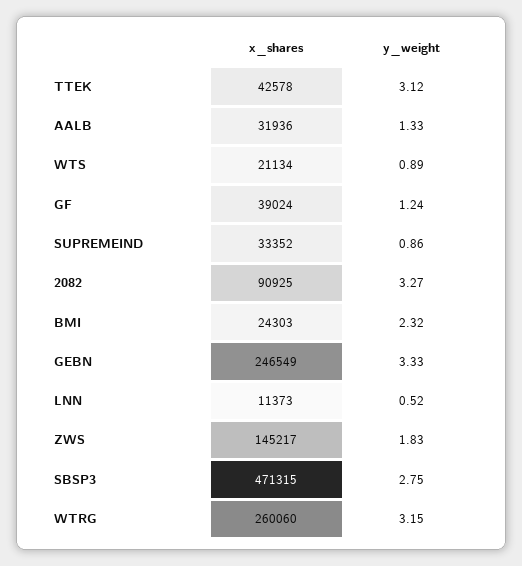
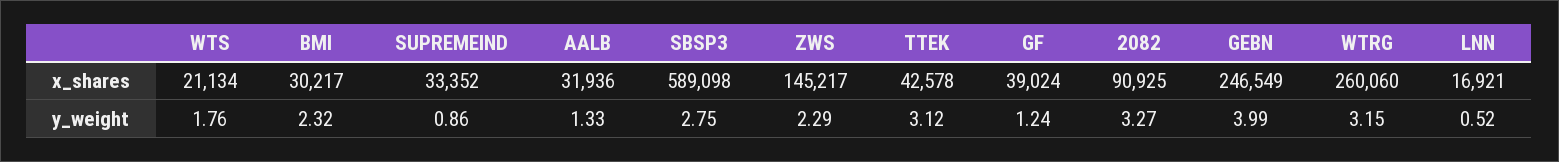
y_weight, WTS: 0.89 -> 1.76
x_shares, BMI: 24303 -> 30217
y_weight, GEBN: 3.33 -> 3.99
x_shares, LNN: 11373 -> 16921
y_weight, ZWS: 1.83 -> 2.29
x_shares, SBSP3: 471315 -> 589098

